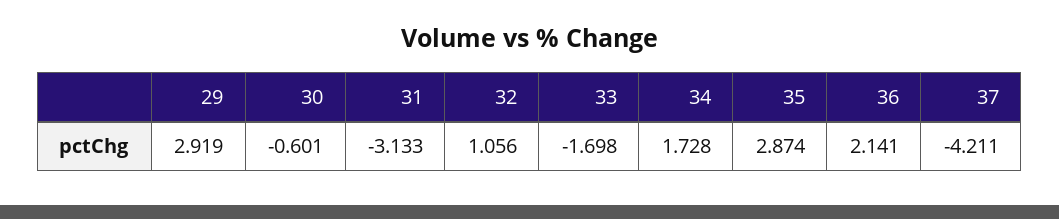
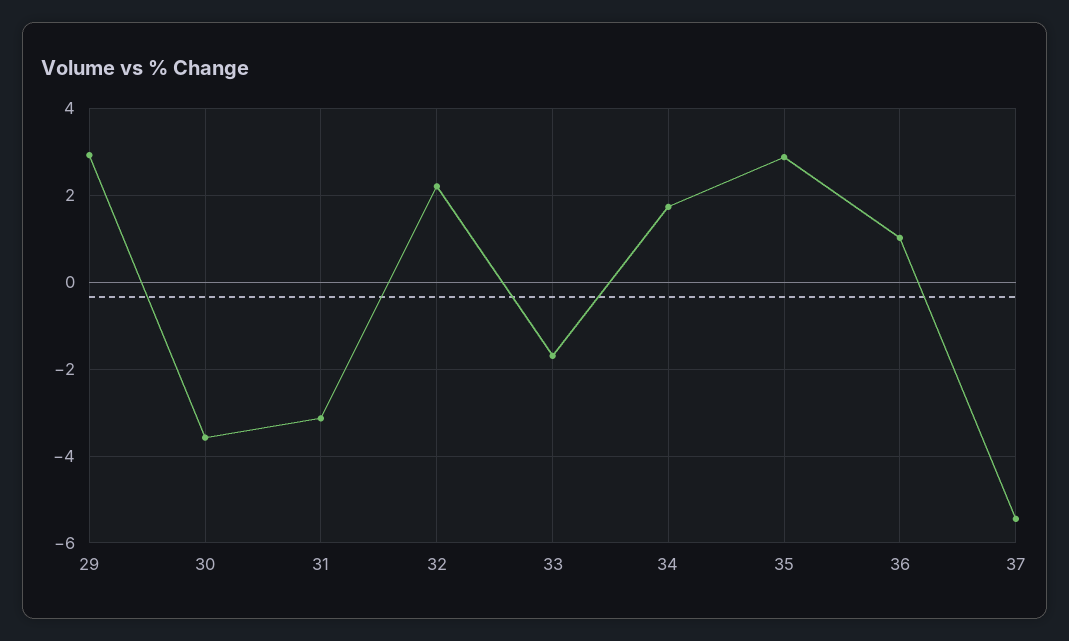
30: -0.601 -> -3.6
32: 1.056 -> 2.2
36: 2.141 -> 1
37: -4.211 -> -5.4

